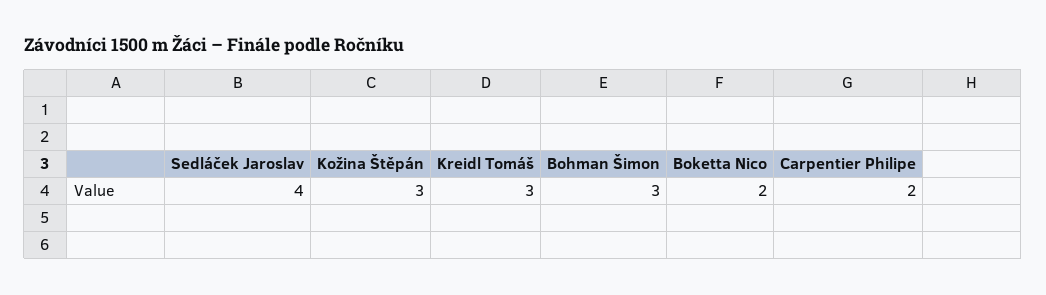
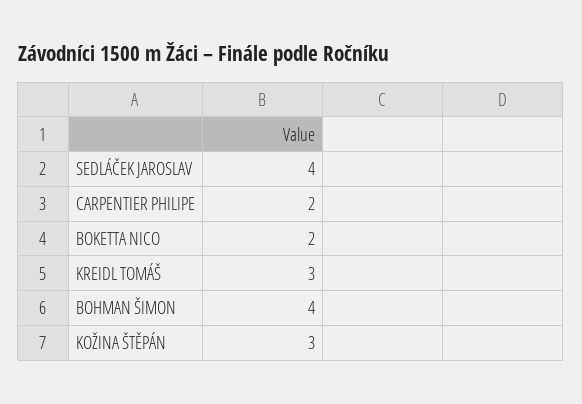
Bohman Šimon: 3 -> 4

